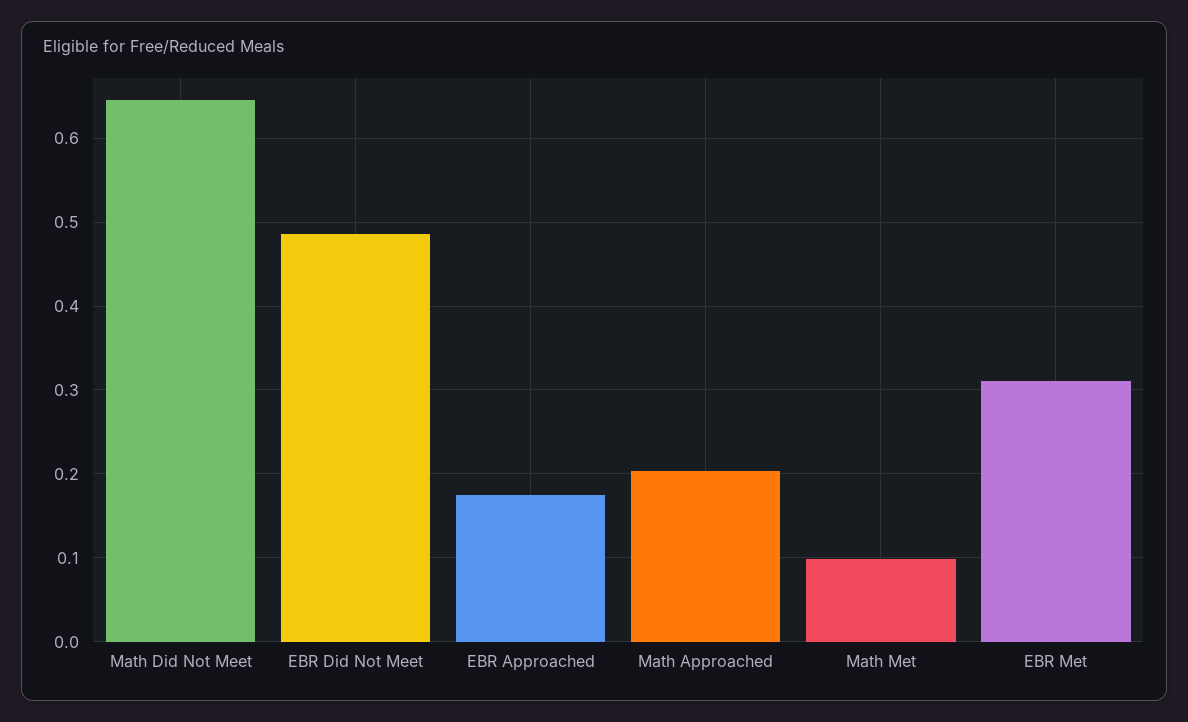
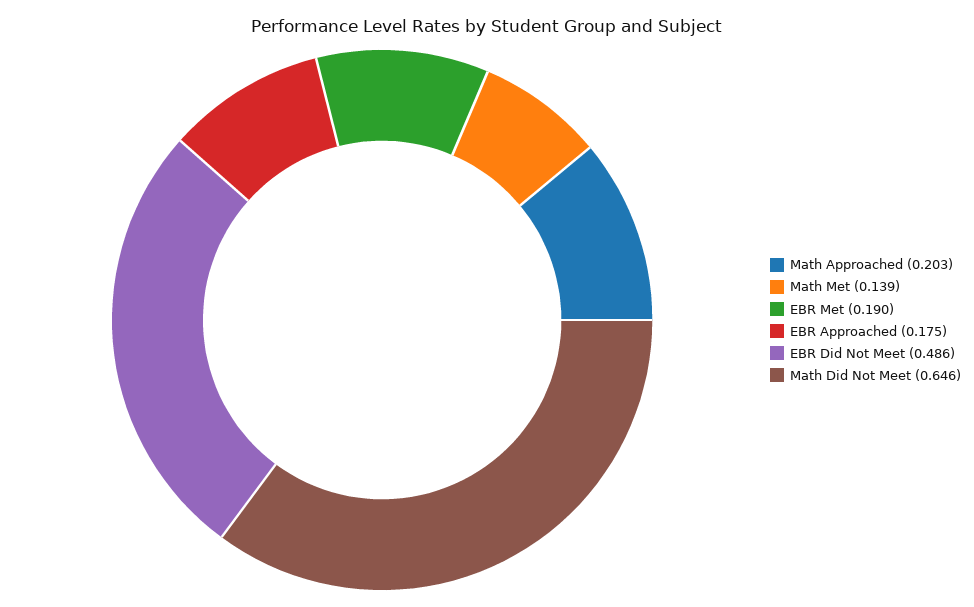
Math Met: 0.1 -> 0.139
EBR Met: 0.31 -> 0.19

